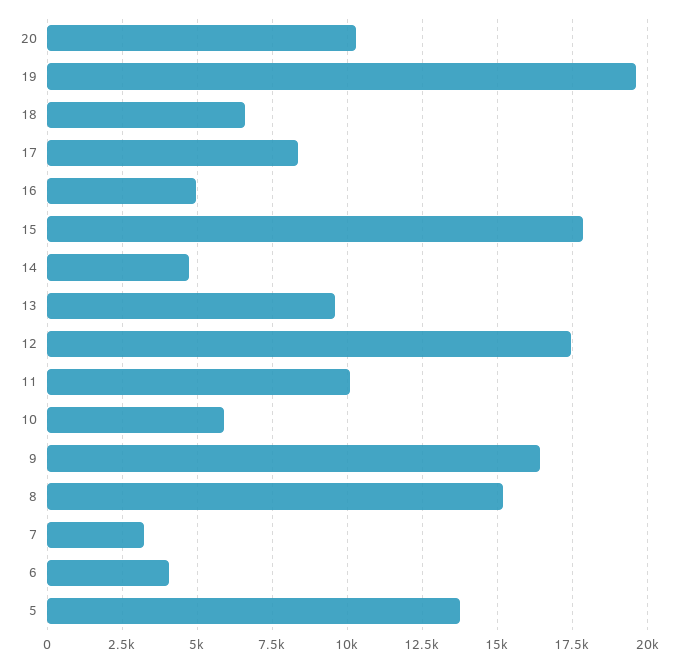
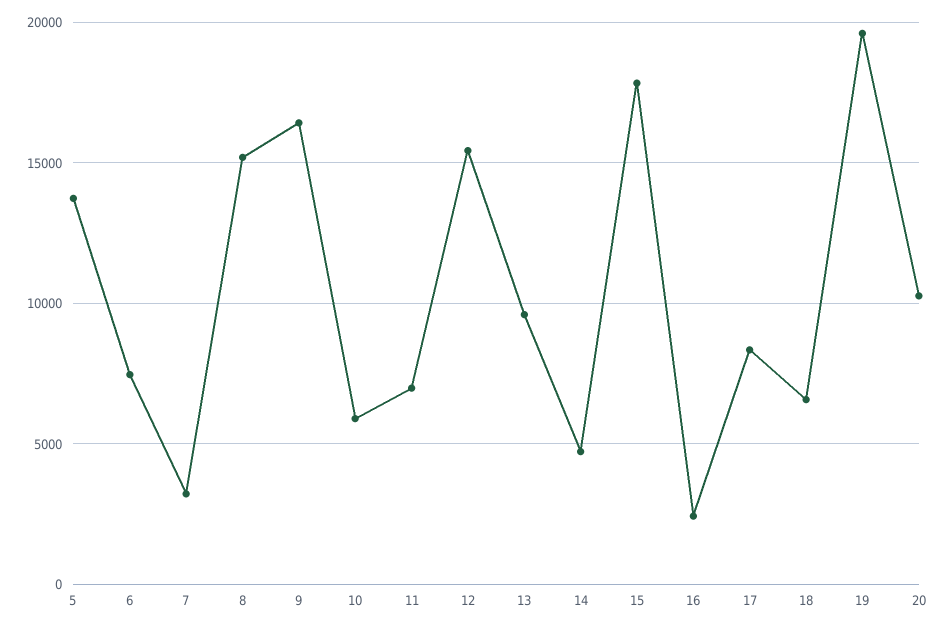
16: 5000 -> 2500
12: 17500 -> 15500
11: 10000 -> 7000
6: 4000 -> 7500

